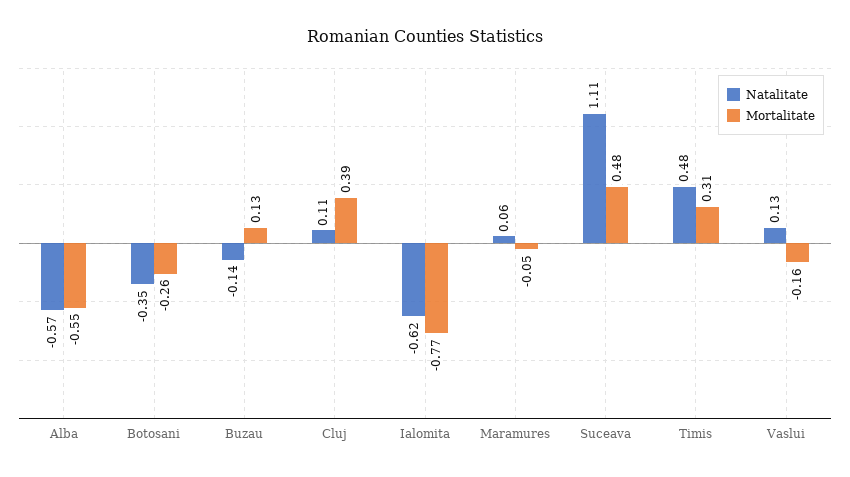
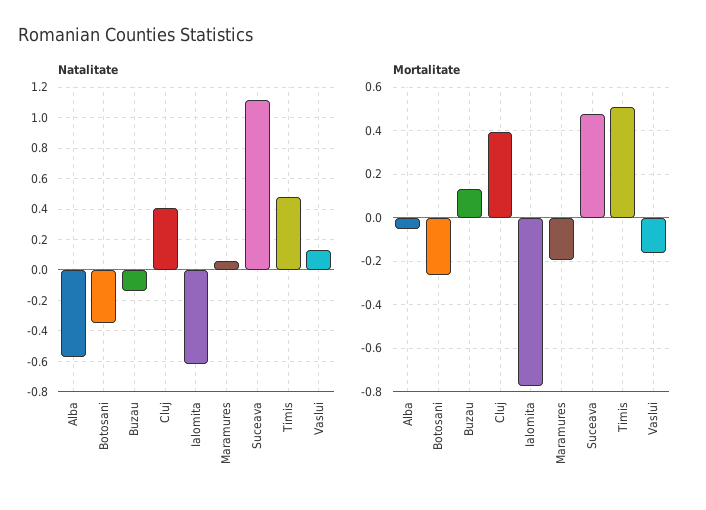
Mortalitate, Alba: -0.55 -> -0.05
Natalitate, Cluj: 0.11 -> 0.4
Mortalitate, Maramures: -0.05 -> -0.2
Mortalitate, Timis: 0.31 -> 0.5

